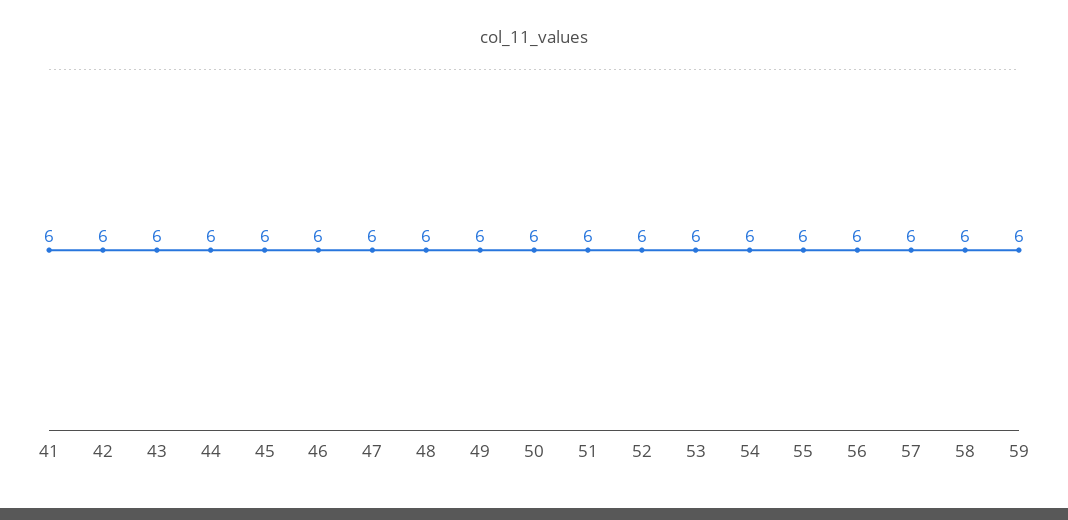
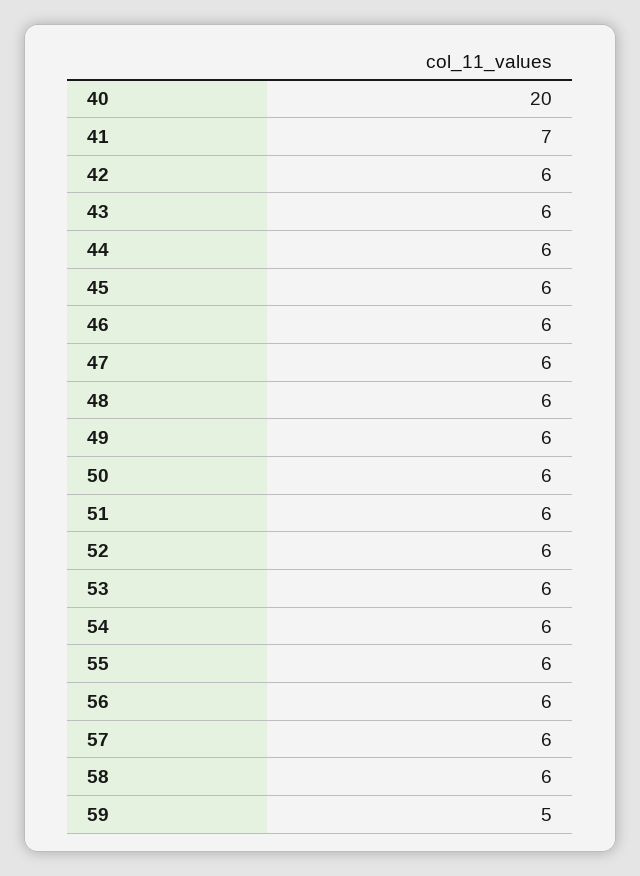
41: 6 -> 7
59: 6 -> 5
40: none -> 20

